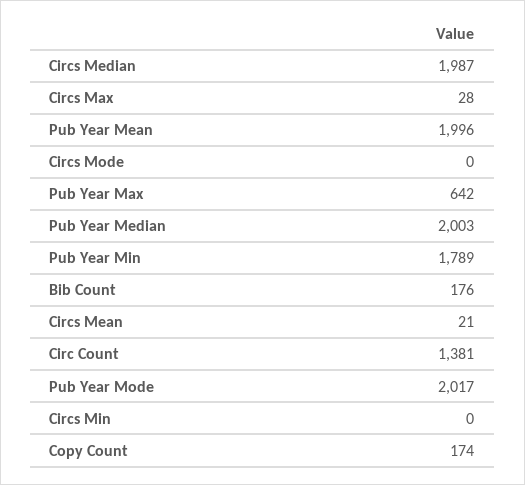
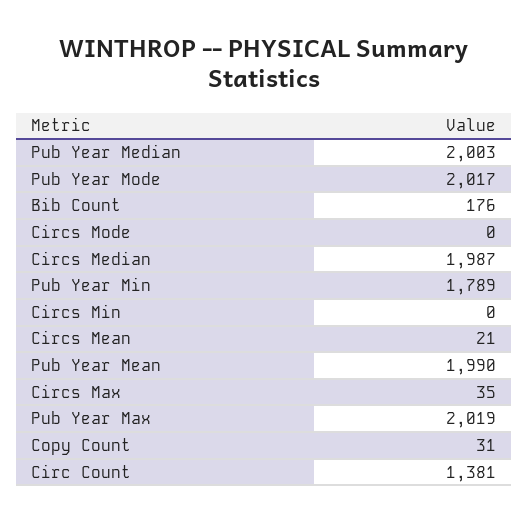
Circs Max: 28 -> 35
Pub Year Mean: 1996 -> 1990
Pub Year Max: 642 -> 2019
Copy Count: 174 -> 31

